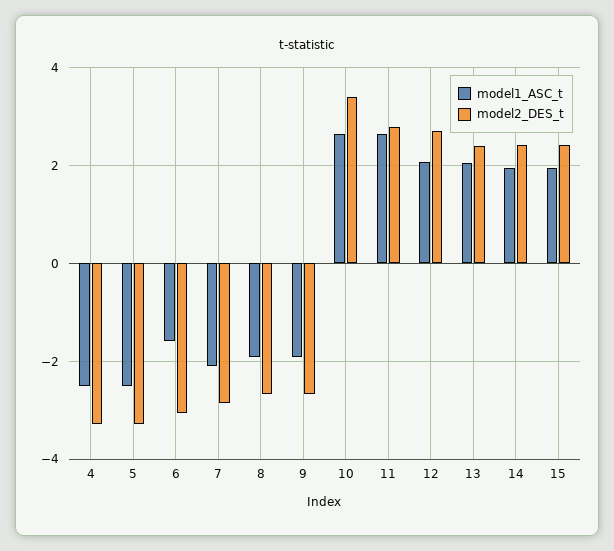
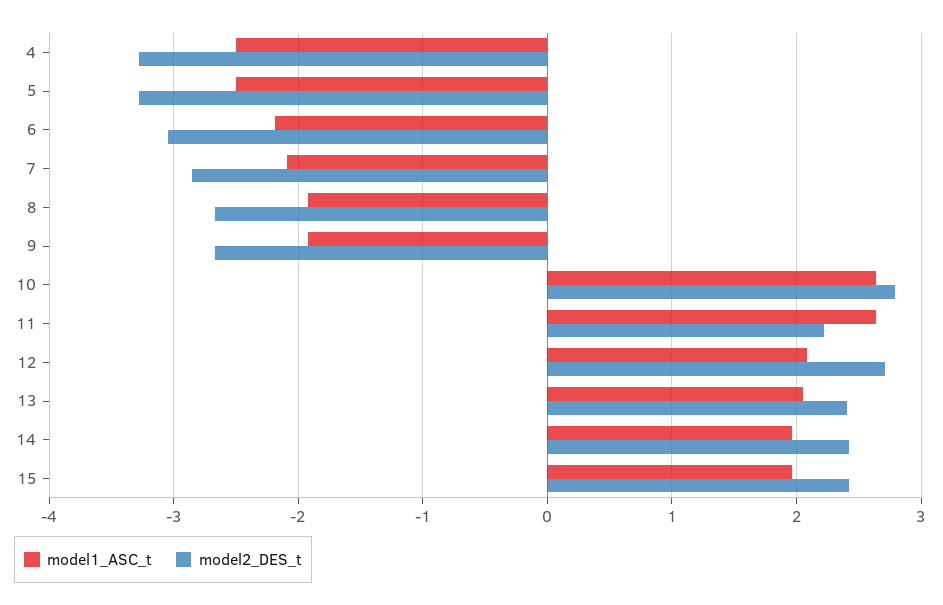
model1_ASC_t, 6: -1.6 -> -2.2
model2_DES_t, 10: 3.4 -> 2.8
model2_DES_t, 11: 2.8 -> 2.2

